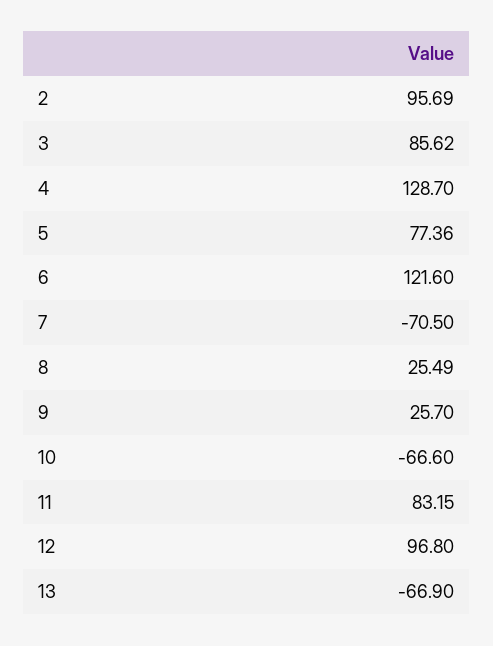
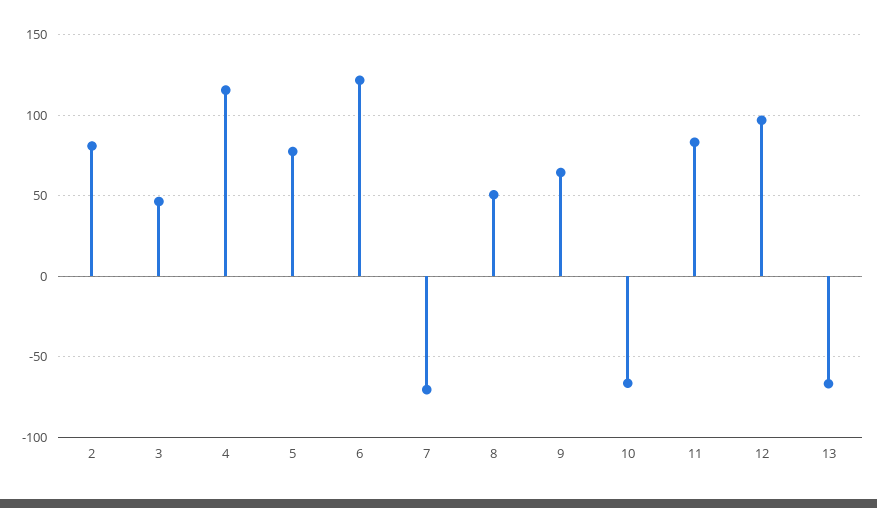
2: 95.69 -> 80
3: 85.62 -> 45
4: 128.7 -> 115
8: 25.49 -> 50
9: 25.7 -> 65

